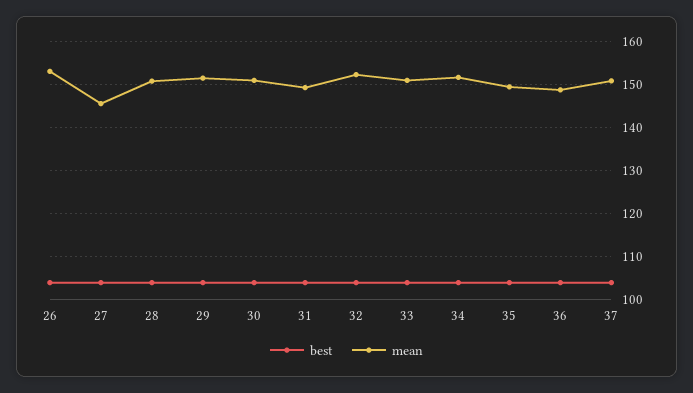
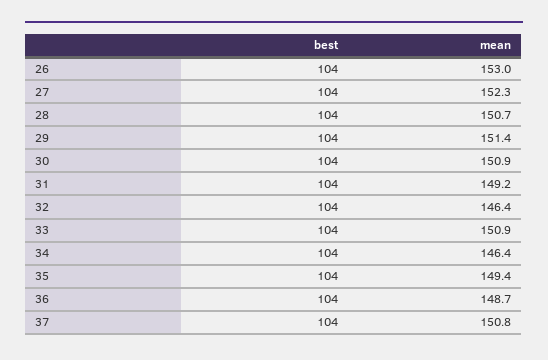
mean, 27: 146 -> 152.3
mean, 32: 152 -> 146.4
mean, 34: 152 -> 146.4

